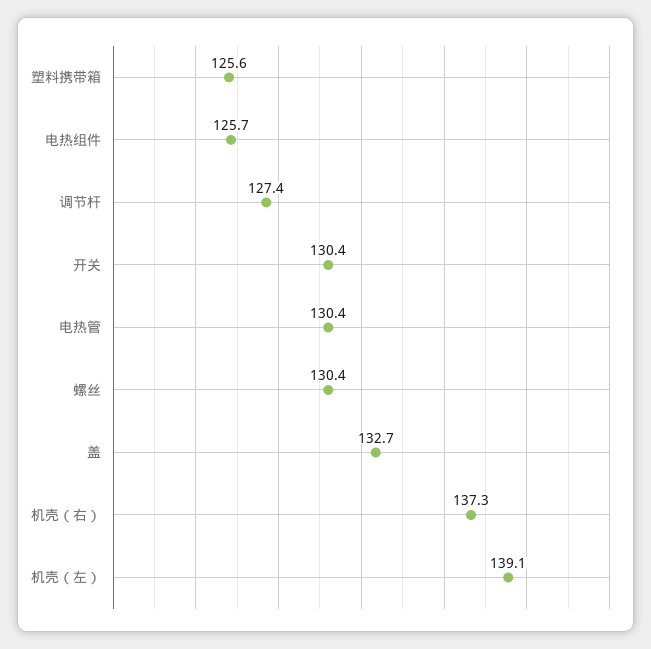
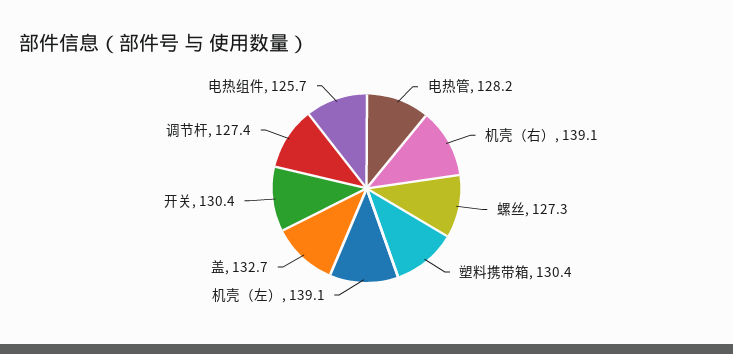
塑料携带箱: 125.6 -> 130.4
电热管: 130.4 -> 128.2
螺丝: 130.4 -> 127.3
机壳（右）: 137.3 -> 139.1

